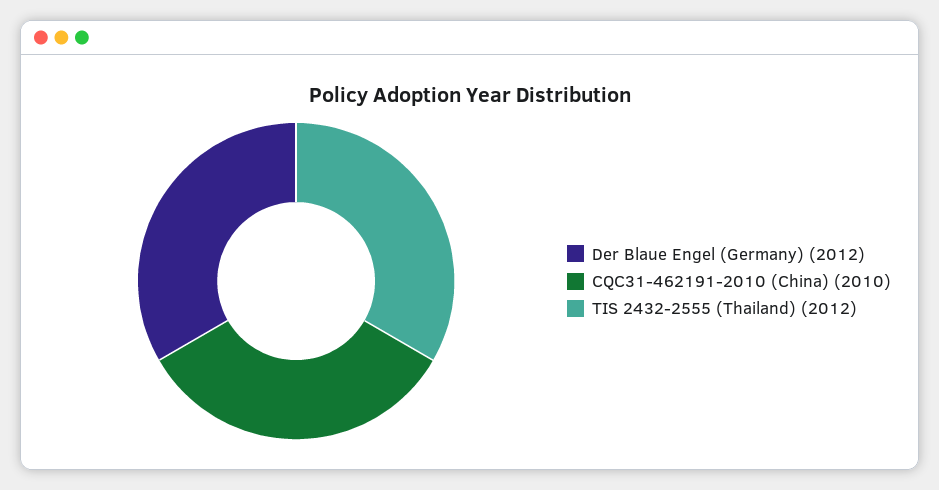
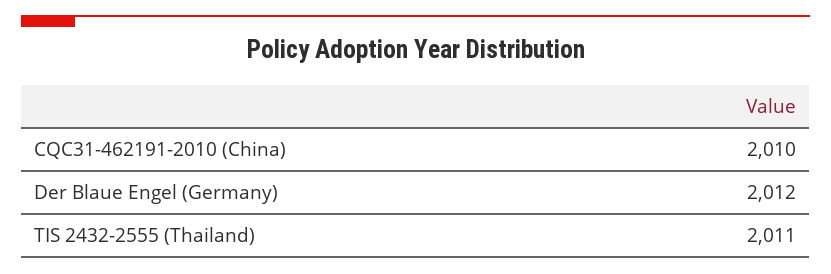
TIS 2432-2555 (Thailand): 2012 -> 2011

